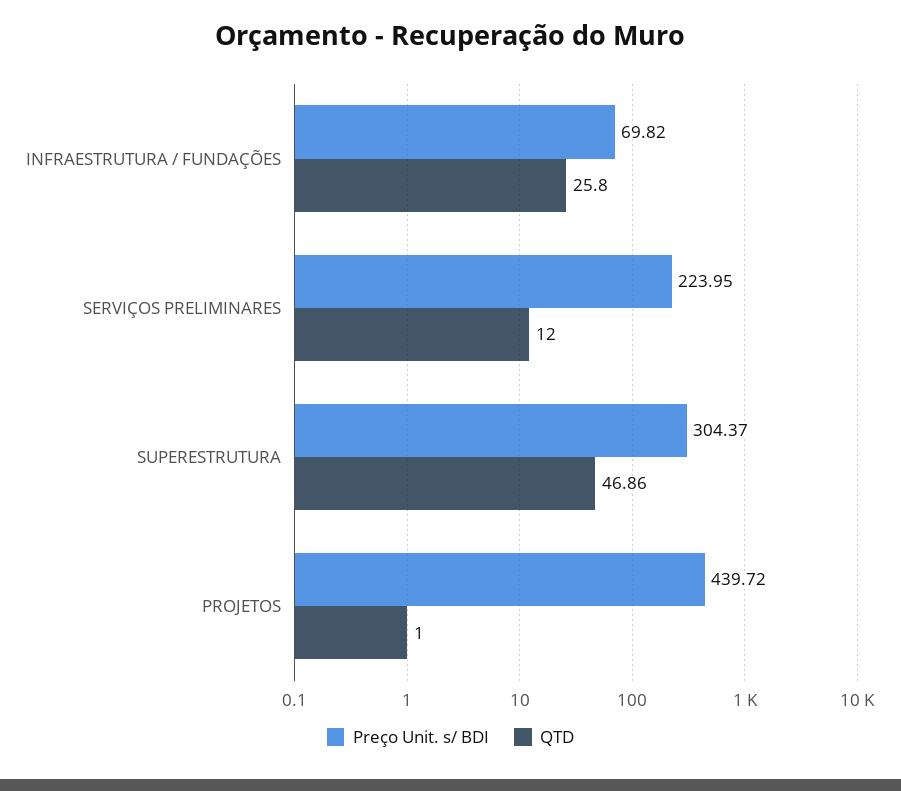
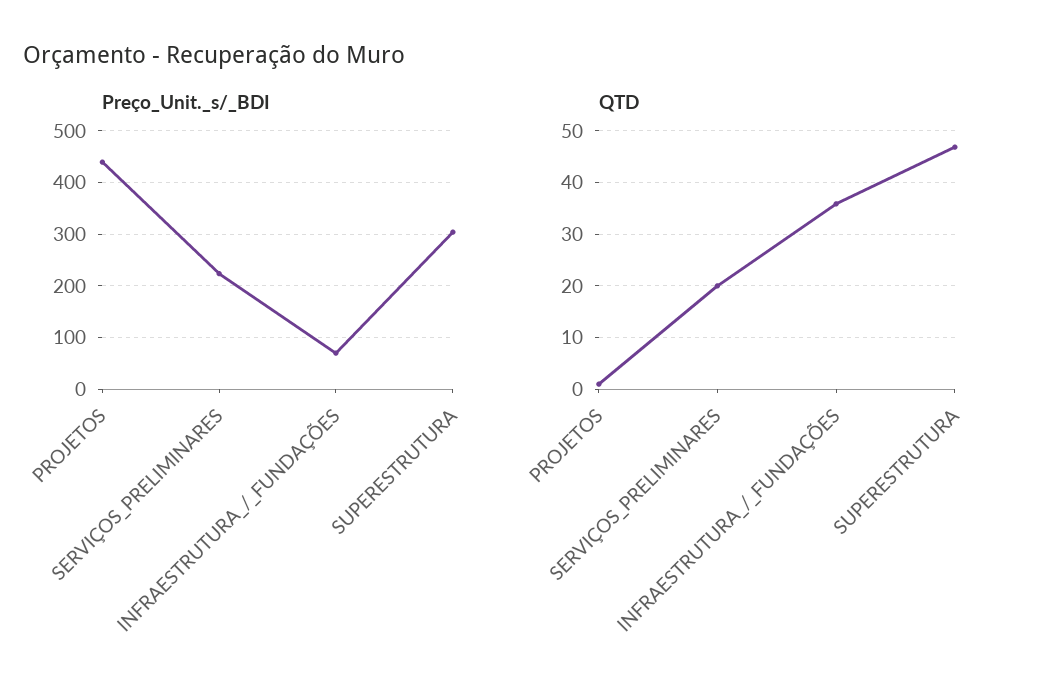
QTD, INFRAESTRUTURA / FUNDAÇÕES: 25.8 -> 36
QTD, SERVIÇOS PRELIMINARES: 12 -> 20

